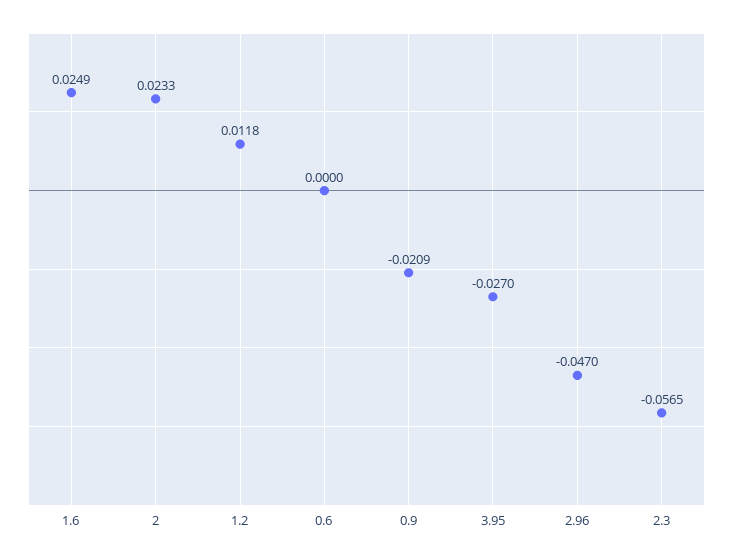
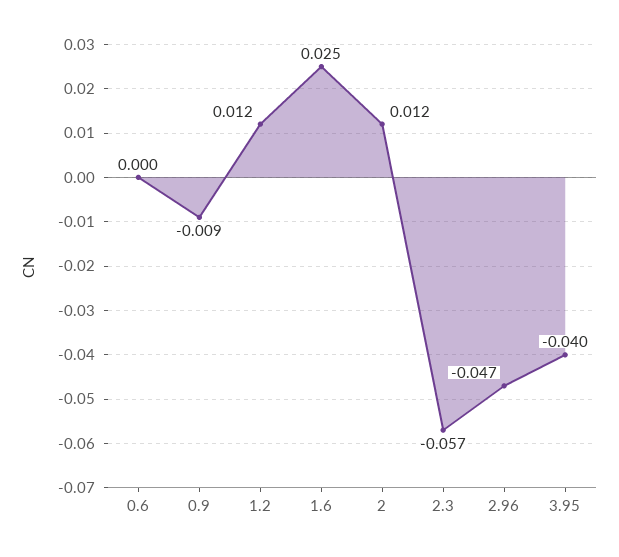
2: 0.0233 -> 0.012
0.9: -0.0209 -> -0.009
3.95: -0.027 -> -0.04

